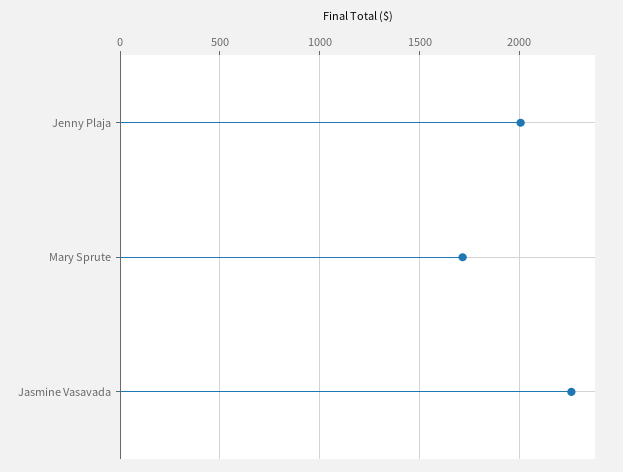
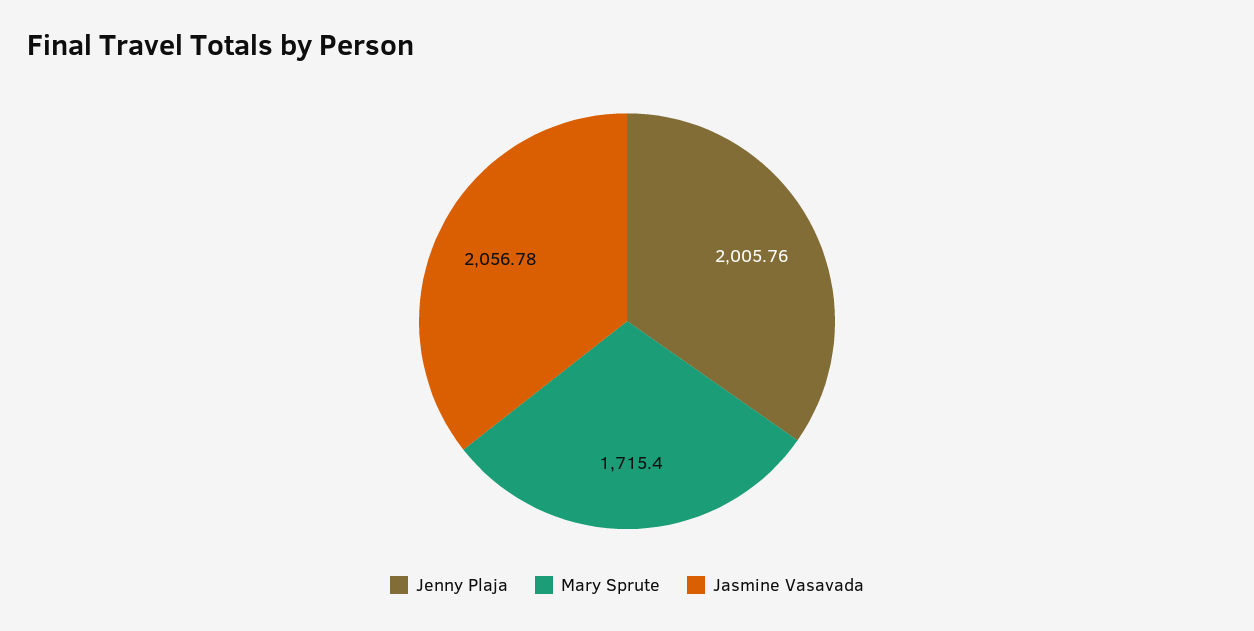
Jasmine Vasavada: 2250 -> 2056.78

